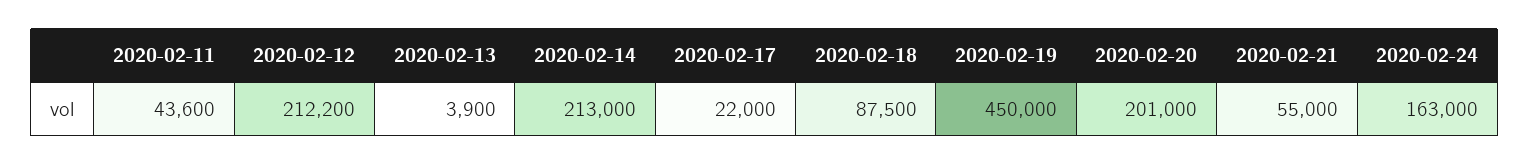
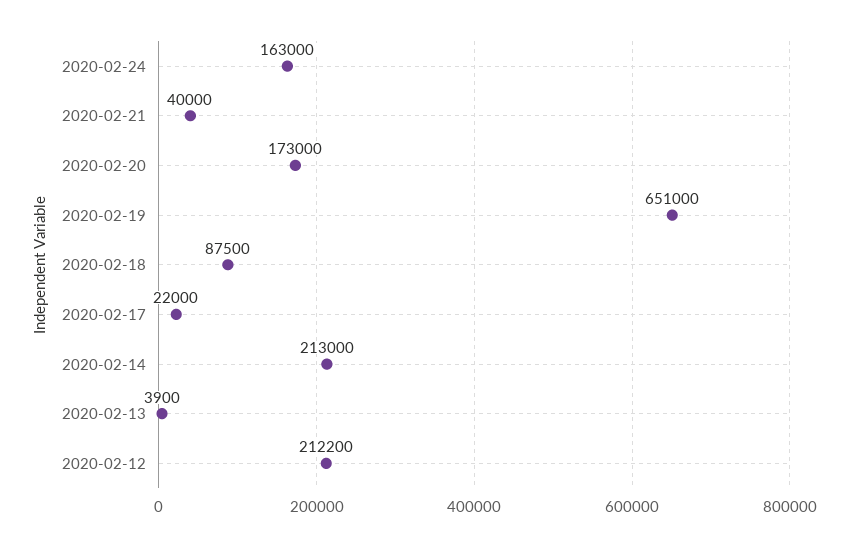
2020-02-11: 43600 -> none
2020-02-19: 450000 -> 651000
2020-02-20: 201000 -> 173000
2020-02-21: 55000 -> 40000

